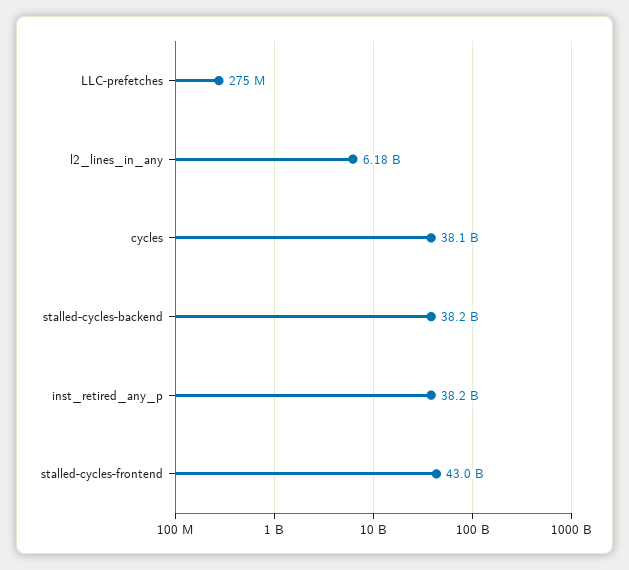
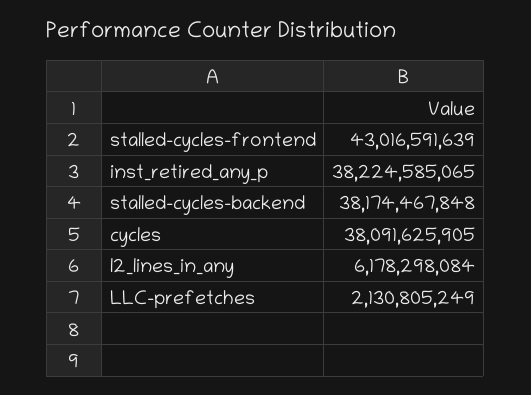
LLC-prefetches: 275000000 -> 2130805249

